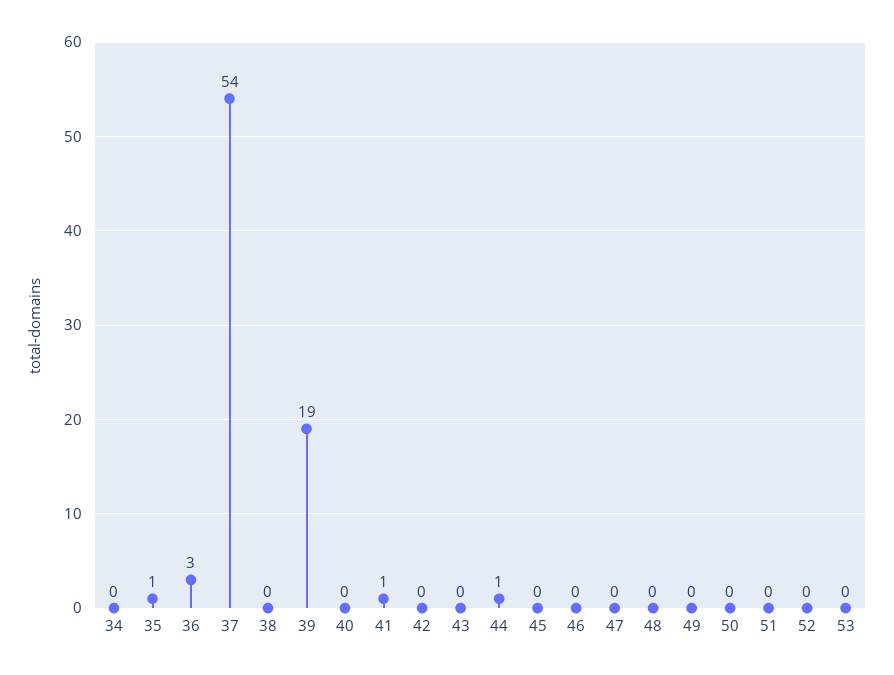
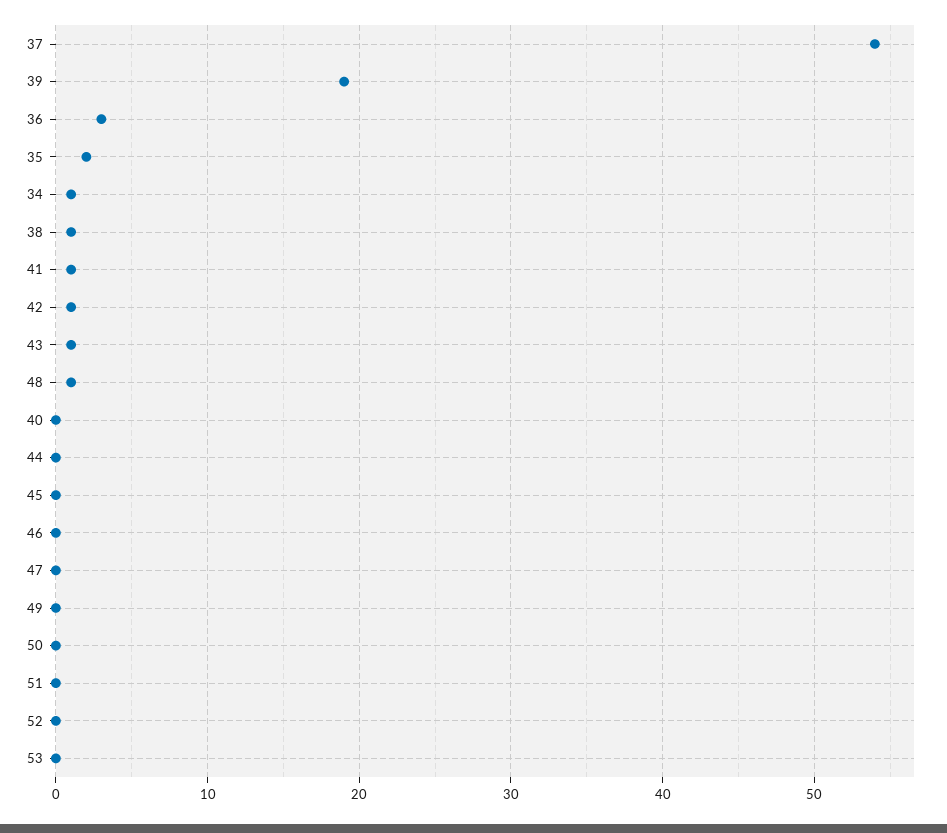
34: 0 -> 1
35: 1 -> 2
38: 0 -> 1
42: 0 -> 1
43: 0 -> 1
44: 1 -> 0
48: 0 -> 1

